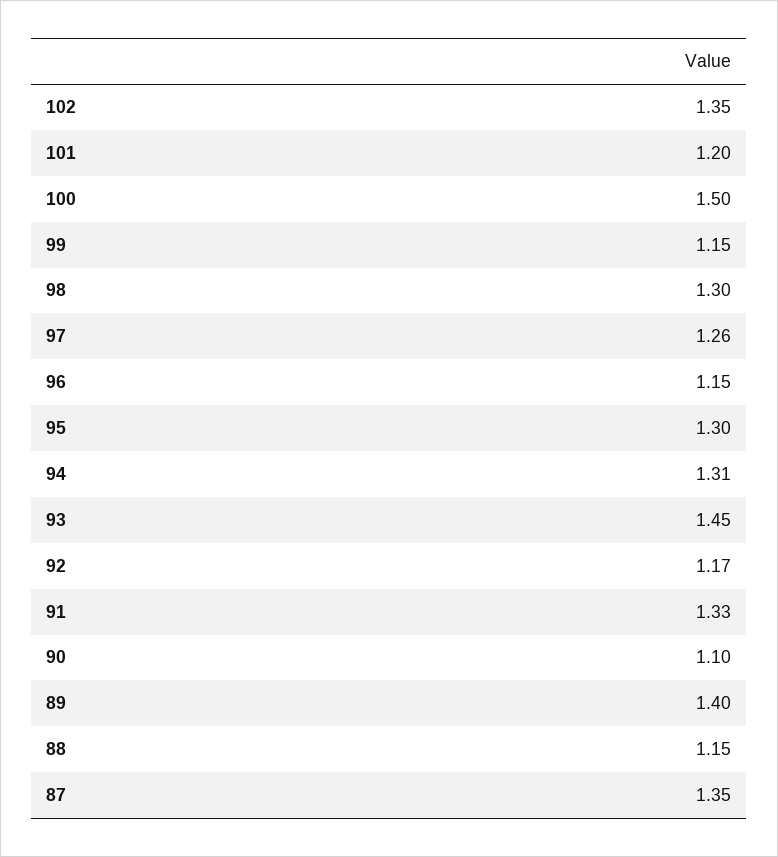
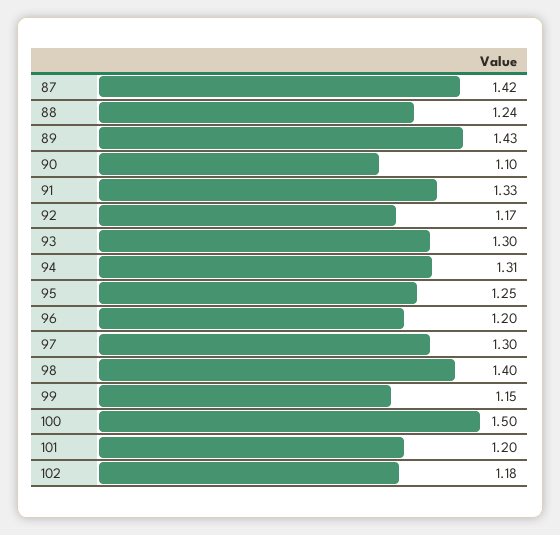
102: 1.35 -> 1.18
98: 1.3 -> 1.4
97: 1.26 -> 1.3
96: 1.15 -> 1.2
95: 1.3 -> 1.25
93: 1.45 -> 1.3
89: 1.4 -> 1.43
88: 1.15 -> 1.24
87: 1.35 -> 1.42

